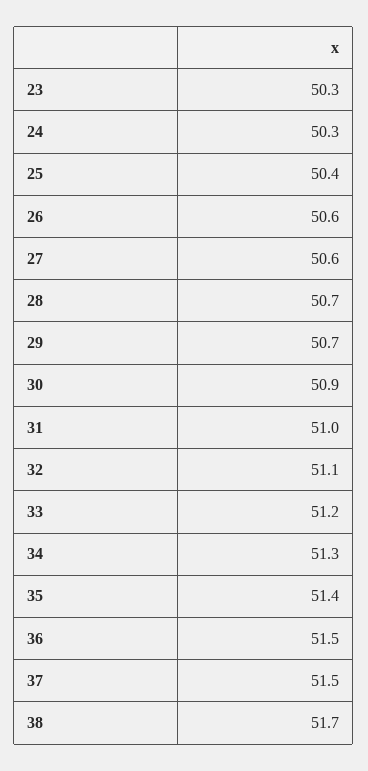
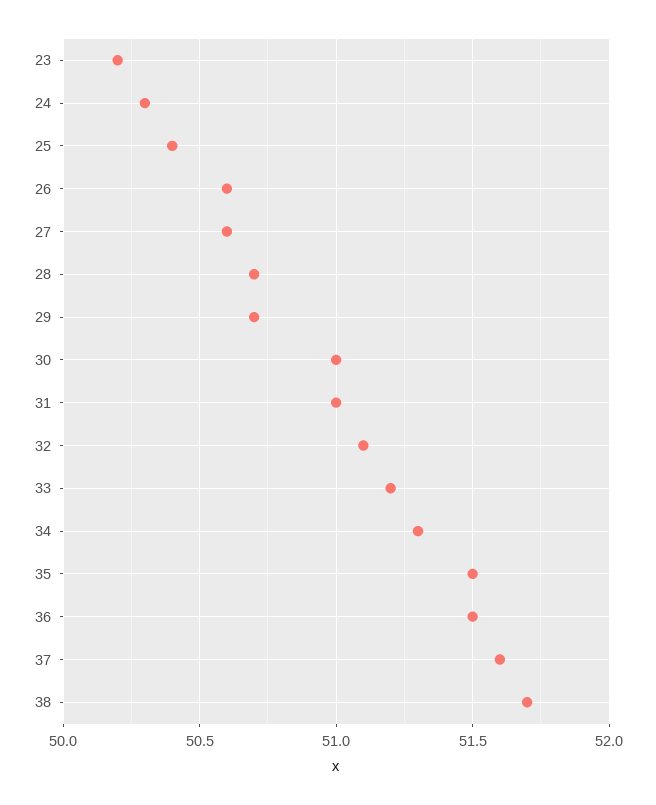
23: 50.3 -> 50.2
30: 50.9 -> 51
35: 51.4 -> 51.5
37: 51.5 -> 51.6

